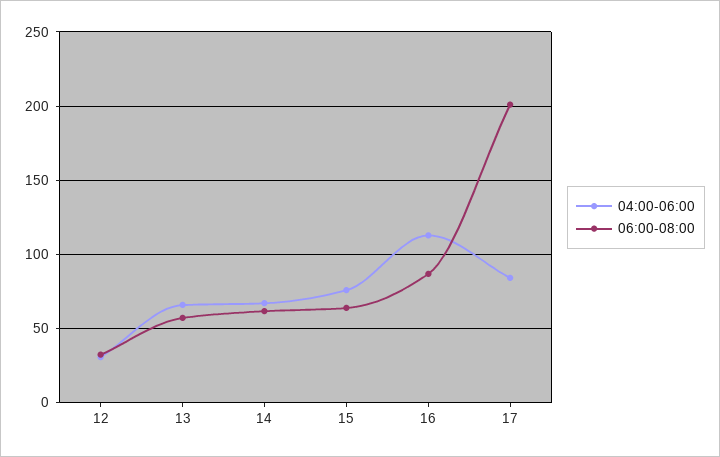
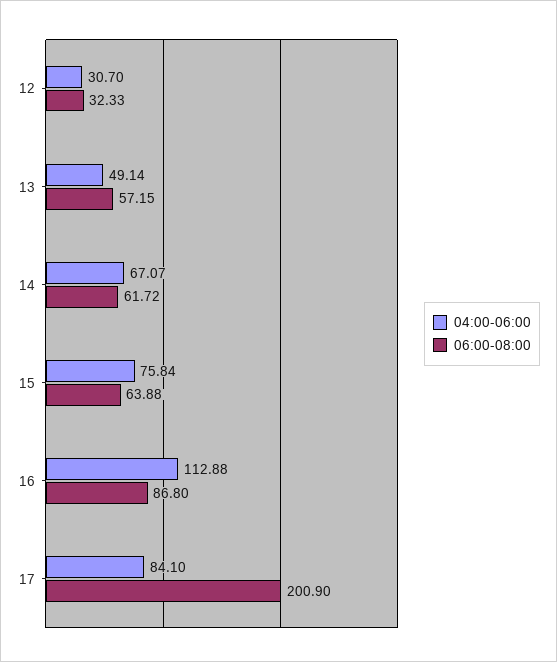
04:00-06:00, 13: 65 -> 49.14

